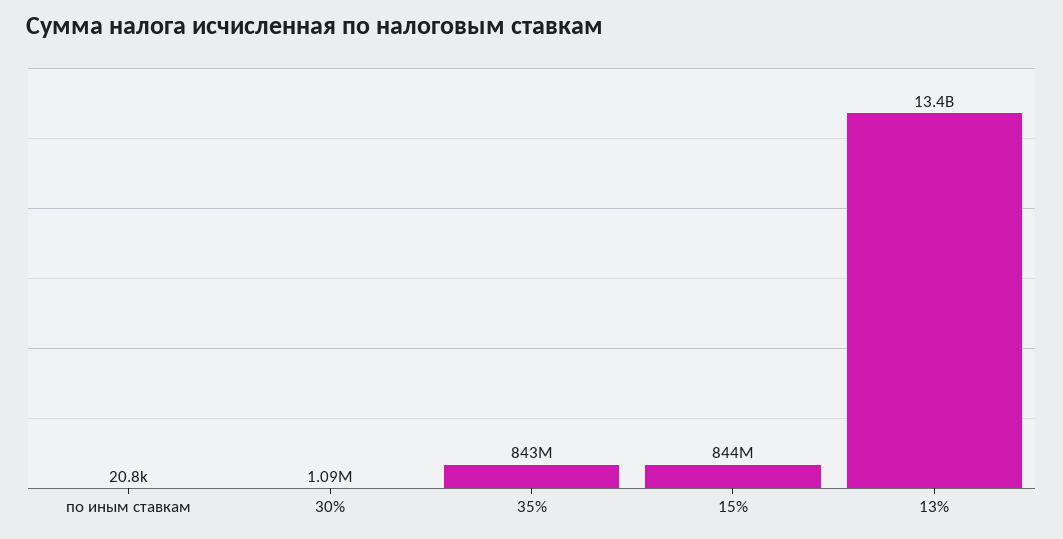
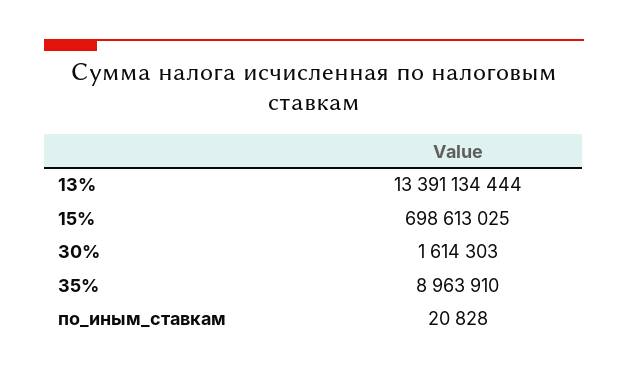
30%: 1090000 -> 1614303
35%: 843000000 -> 8963910
15%: 844000000 -> 698613025

